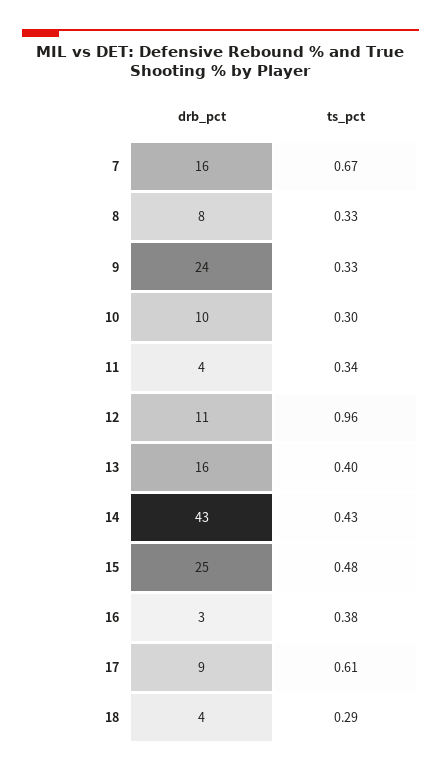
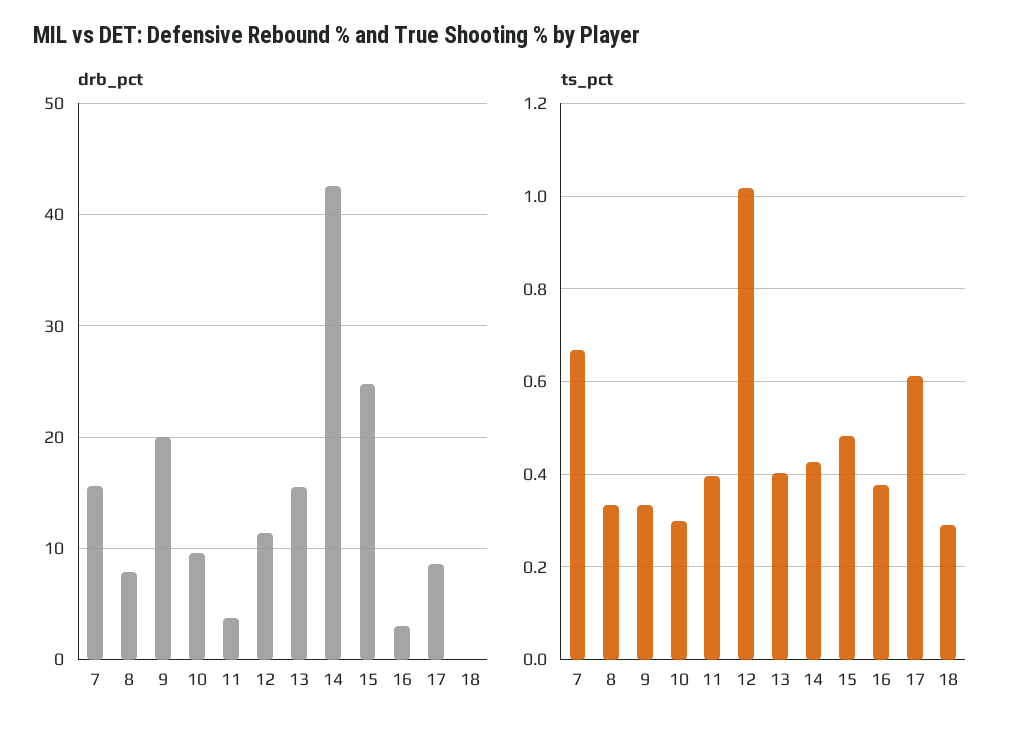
drb_pct, 9: 24 -> 20
ts_pct, 11: 0.34 -> 0.4
ts_pct, 12: 0.96 -> 1.02
drb_pct, 18: 4 -> 0

